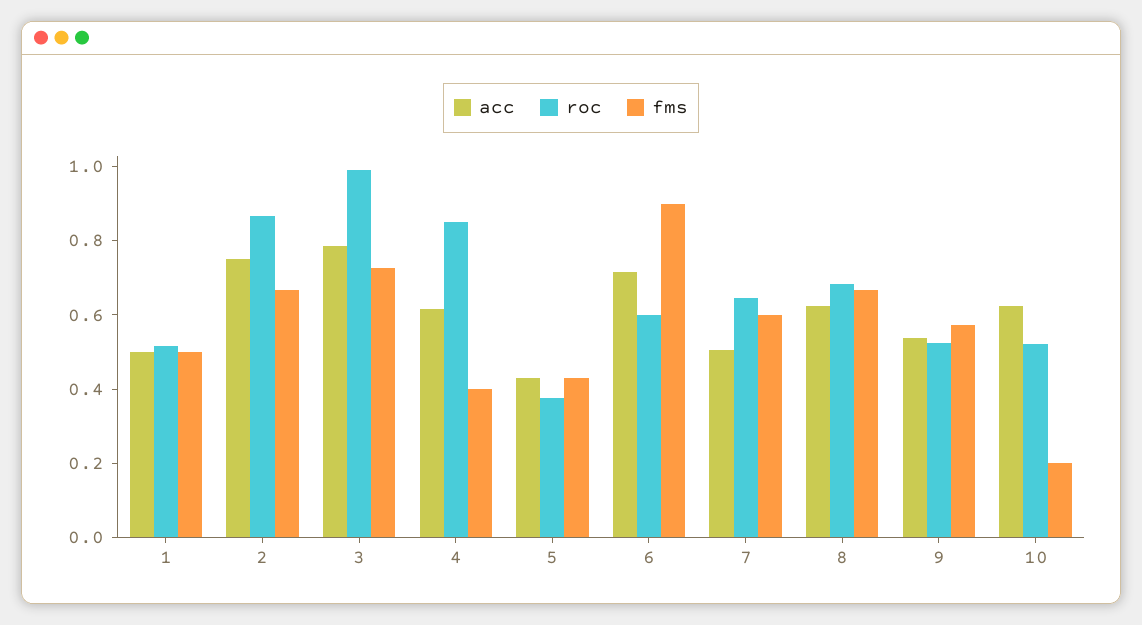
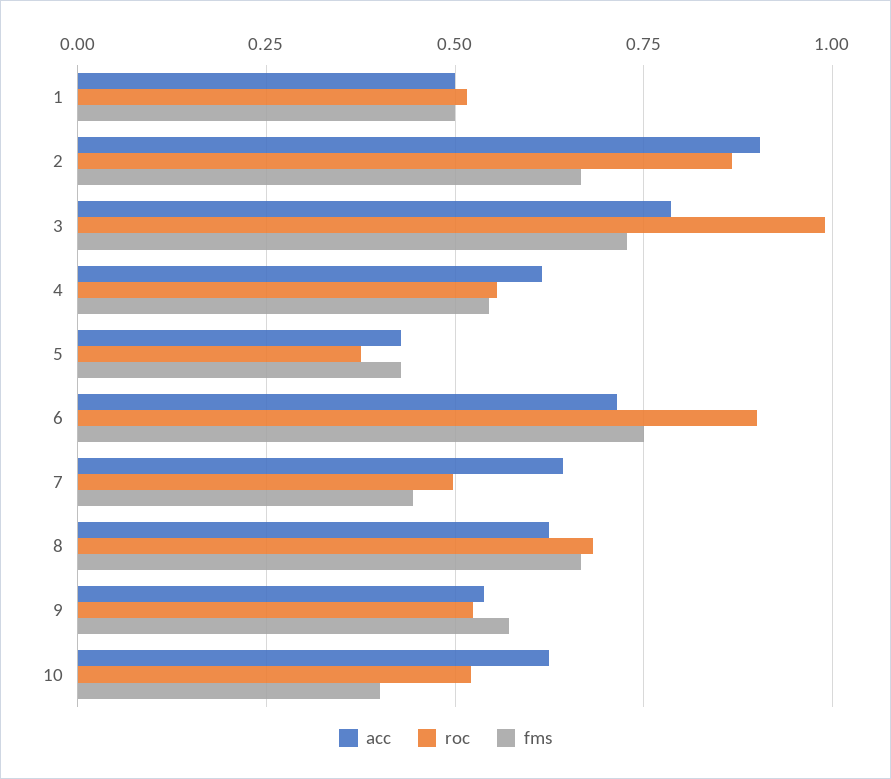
acc, 2: 0.75 -> 0.9
roc, 4: 0.85 -> 0.55
fms, 4: 0.4 -> 0.55
roc, 6: 0.6 -> 0.9
fms, 6: 0.9 -> 0.75
acc, 7: 0.5 -> 0.65
roc, 7: 0.65 -> 0.5
fms, 7: 0.6 -> 0.45
fms, 10: 0.2 -> 0.4

